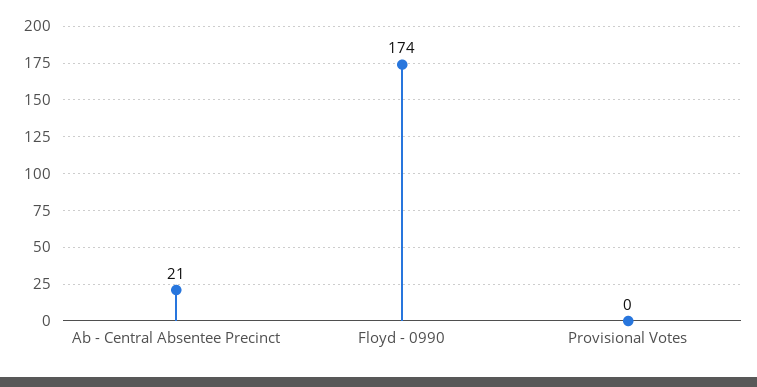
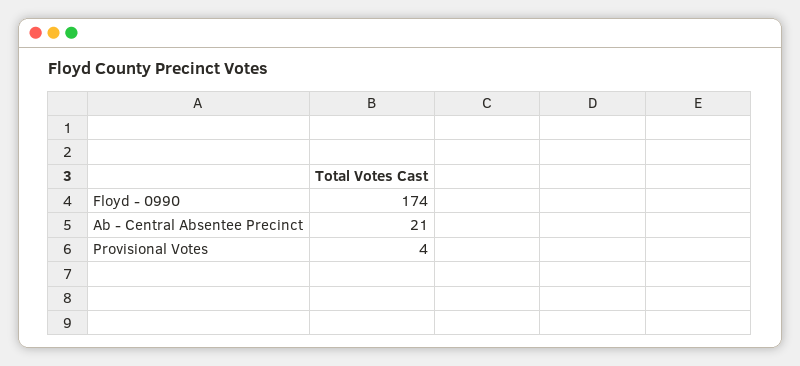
Provisional Votes: 0 -> 4

